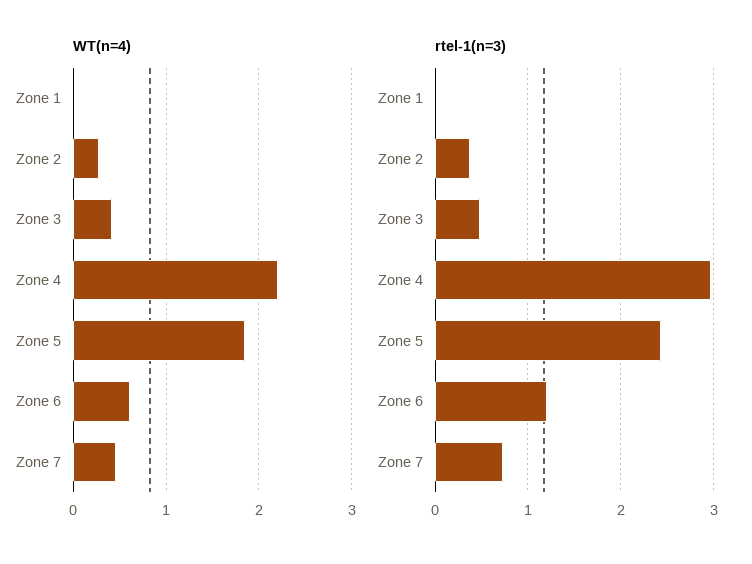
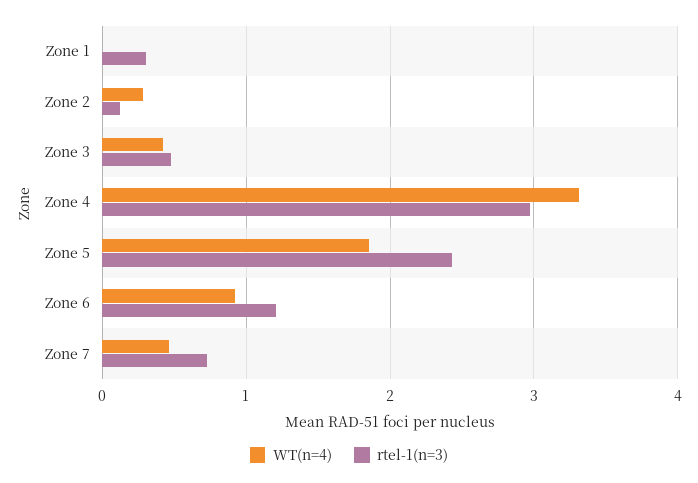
WT(n=4), Zone 4: 2.2 -> 3.3
WT(n=4), Zone 6: 0.6 -> 0.9
rtel-1(n=3), Zone 1: 0 -> 0.3
rtel-1(n=3), Zone 2: 0.4 -> 0.1

